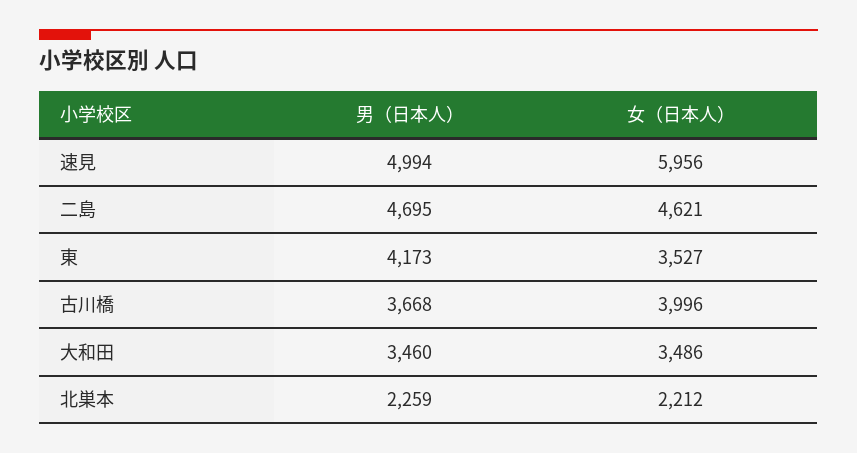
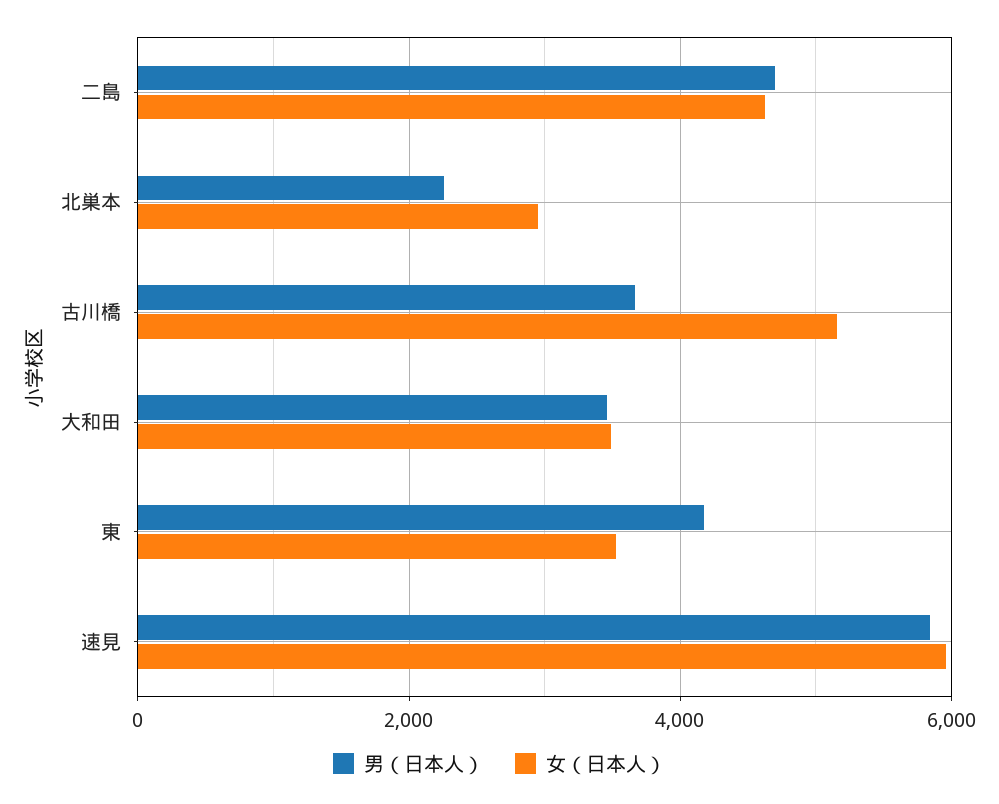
男（日本人）, 速見: 4994 -> 5800
女（日本人）, 古川橋: 3996 -> 5200
女（日本人）, 北巣本: 2212 -> 3000

